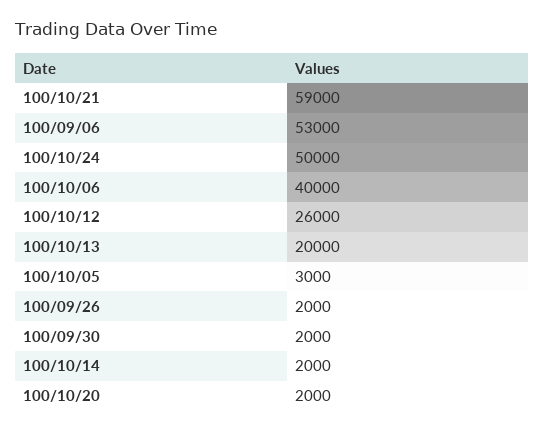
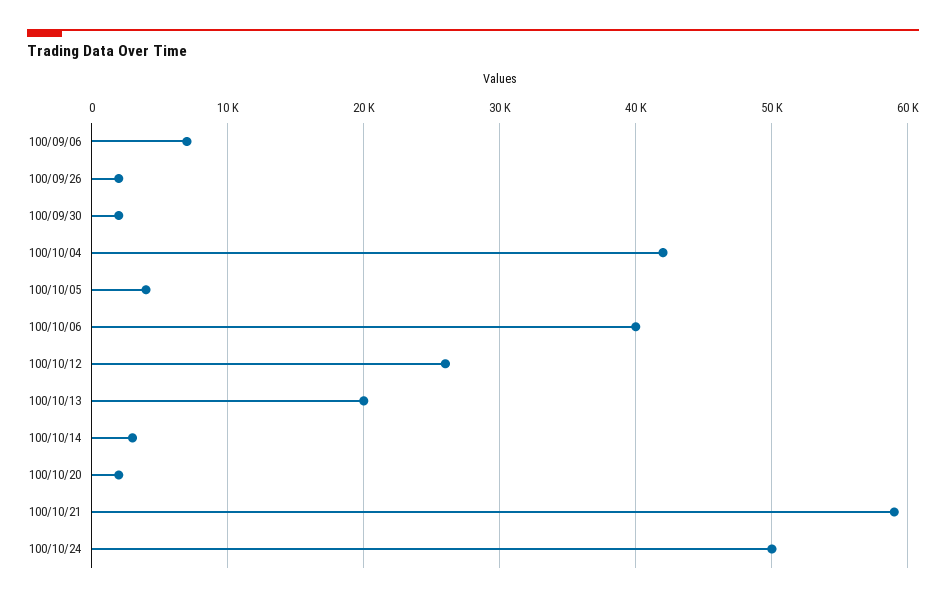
100/09/06: 53000 -> 7000
100/10/05: 3000 -> 4000
100/10/14: 2000 -> 3000
100/10/04: none -> 42000

